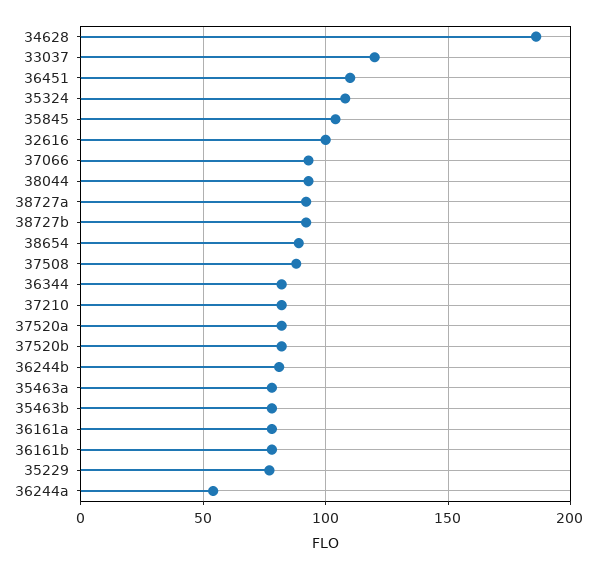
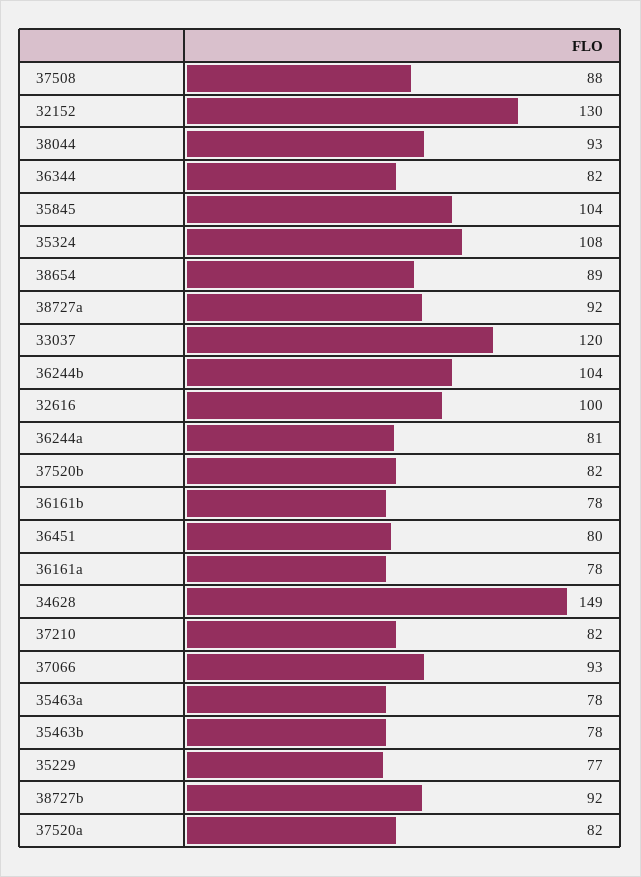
34628: 185 -> 149
36451: 110 -> 80
36244b: 80 -> 104
36244a: 55 -> 81
32152: none -> 130

